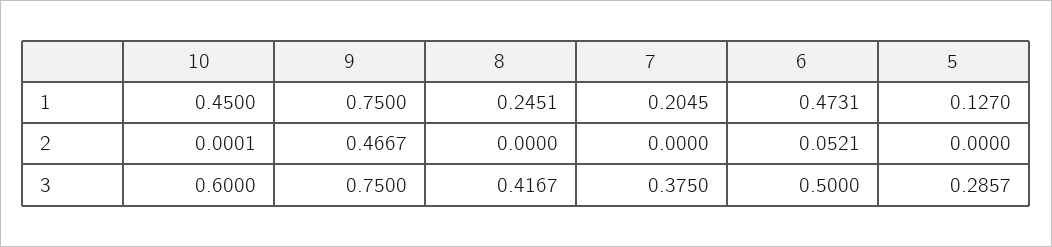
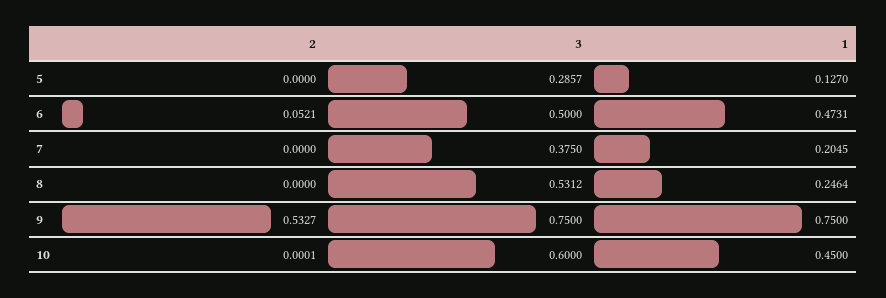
8, 1: 0.2451 -> 0.2464
9, 2: 0.4667 -> 0.5327
8, 3: 0.4167 -> 0.5312

